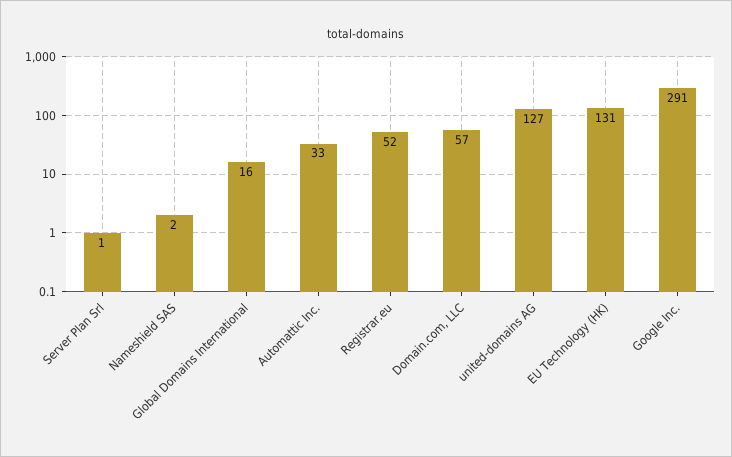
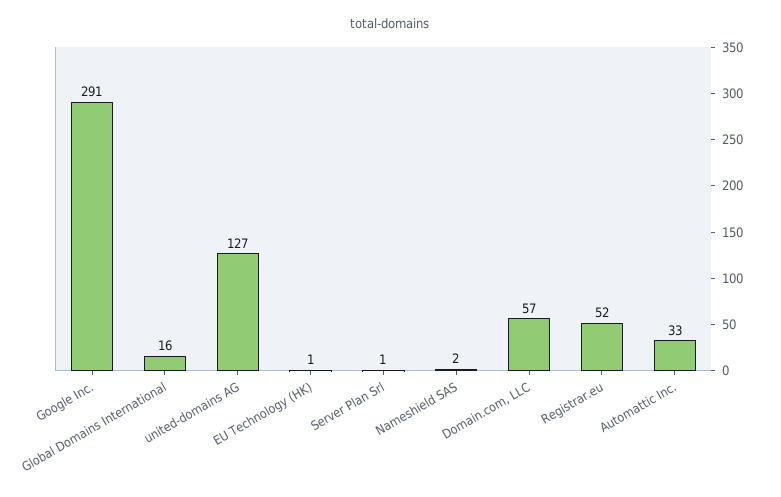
EU Technology (HK): 131 -> 1

